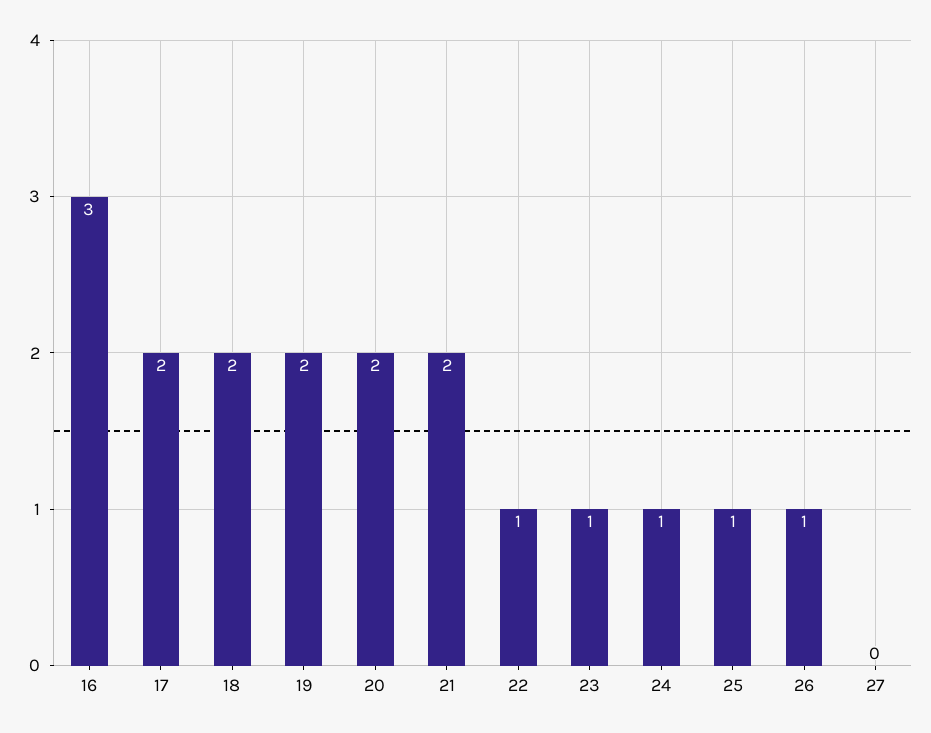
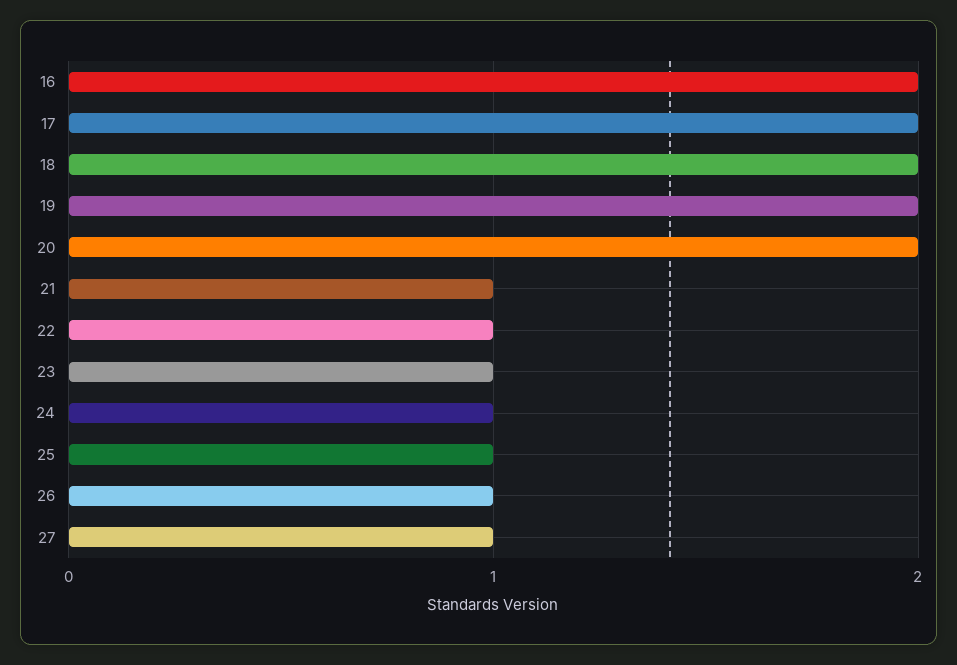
16: 3 -> 2
21: 2 -> 1
27: 0 -> 1

